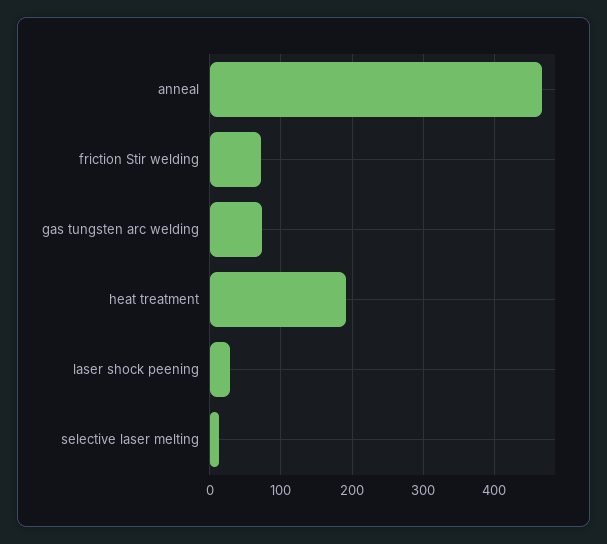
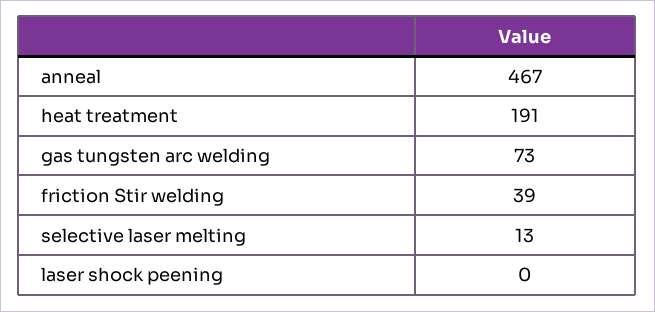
friction Stir welding: 70 -> 39
laser shock peening: 30 -> 0

